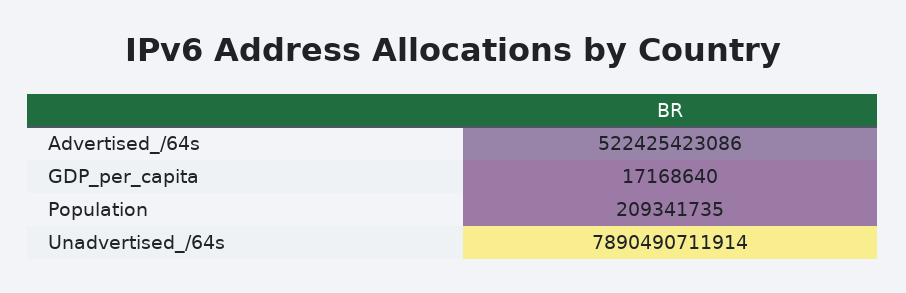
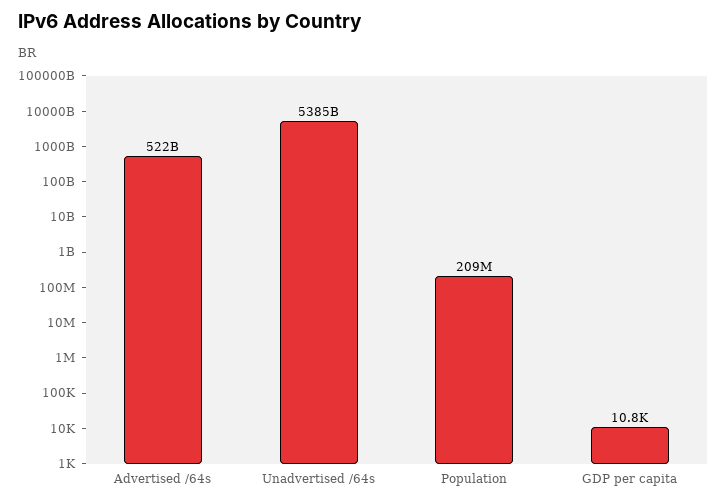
GDP_per_capita: 17168640 -> 10800
Unadvertised_/64s: 7890490711914 -> 5385000000000

